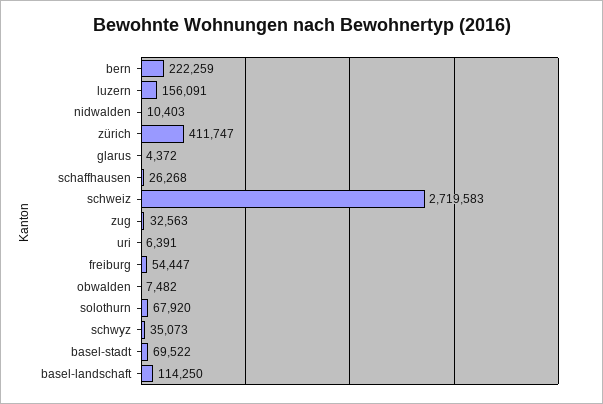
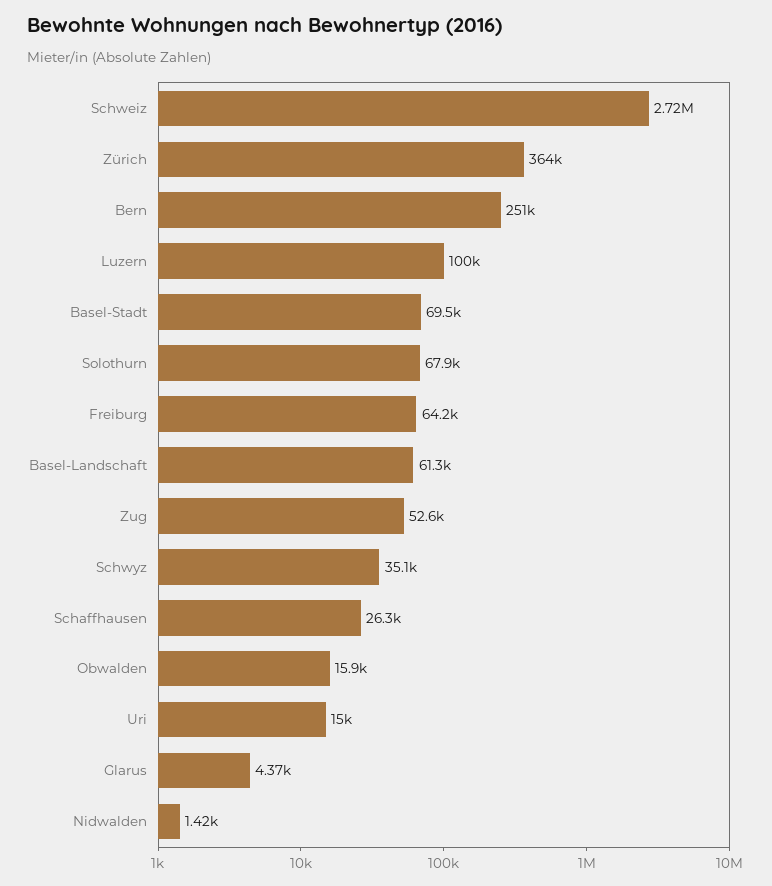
bern: 222259 -> 251000
luzern: 156091 -> 100000
nidwalden: 10403 -> 1420
zürich: 411747 -> 364000
zug: 32563 -> 52600
uri: 6391 -> 15000
freiburg: 54447 -> 64200
obwalden: 7482 -> 15900
basel-landschaft: 114250 -> 61300

